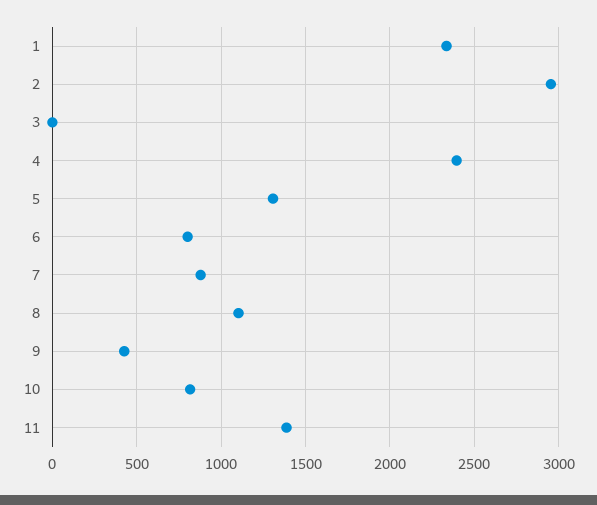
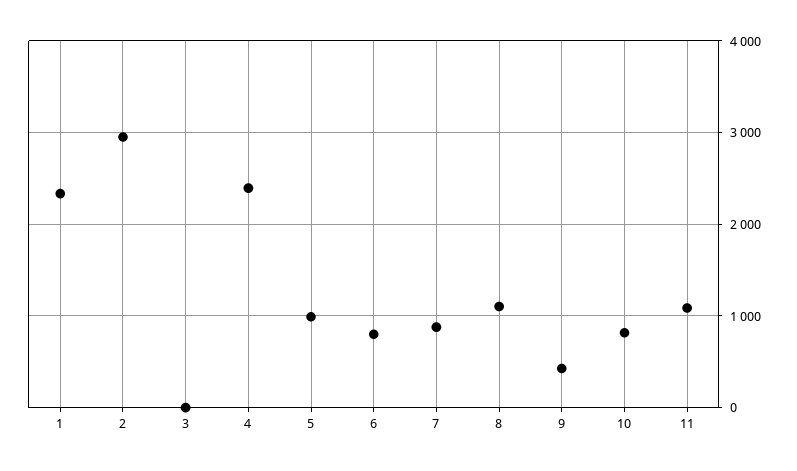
5: 1300 -> 1000
11: 1400 -> 1100

